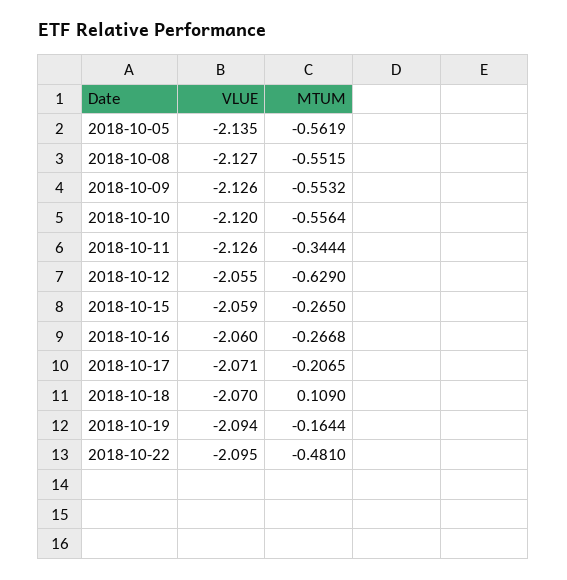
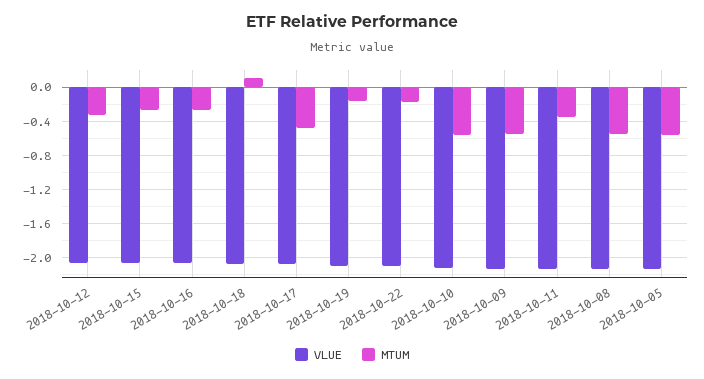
MTUM, 2018-10-12: -0.629 -> -0.3
MTUM, 2018-10-17: -0.2065 -> -0.5
MTUM, 2018-10-22: -0.481 -> -0.2

